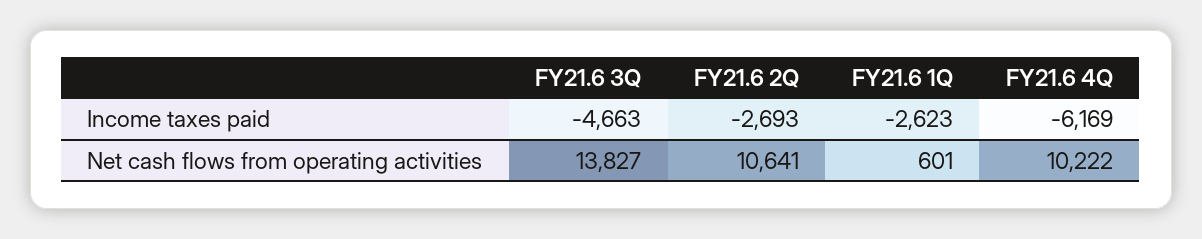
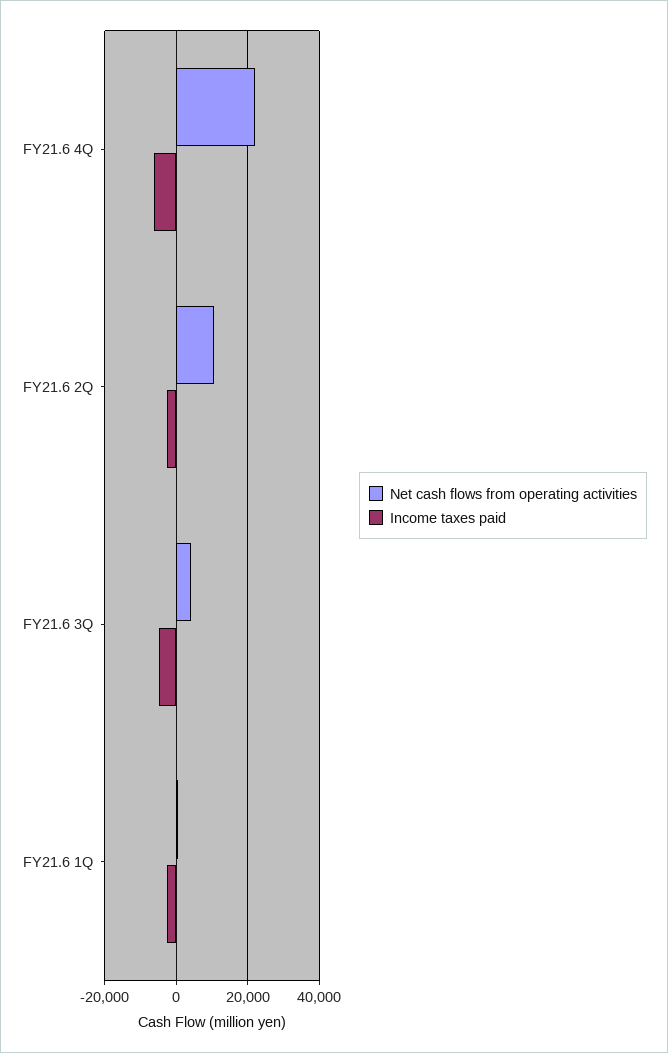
Net cash flows from operating activities, FY21.6 3Q: 13827 -> 4000
Net cash flows from operating activities, FY21.6 4Q: 10222 -> 22000

